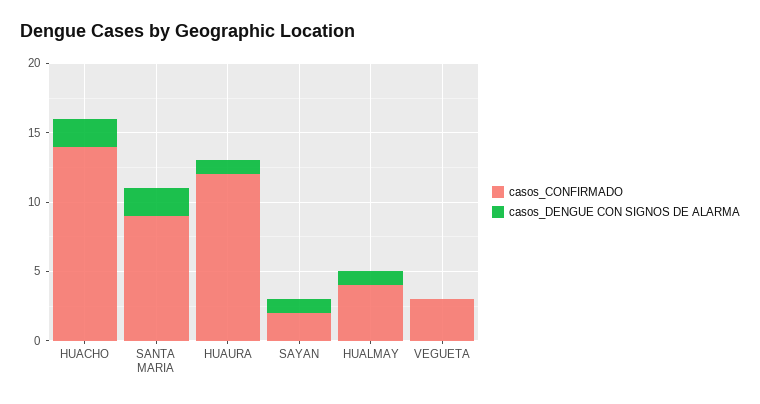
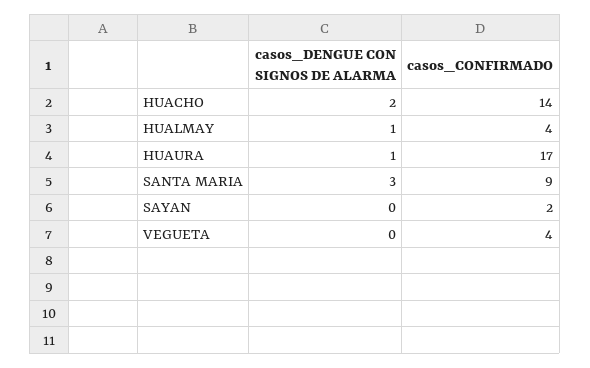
casos_DENGUE CON SIGNOS DE ALARMA, SANTA MARIA: 2 -> 3
casos_CONFIRMADO, HUAURA: 12 -> 17
casos_DENGUE CON SIGNOS DE ALARMA, SAYAN: 1 -> 0
casos_CONFIRMADO, VEGUETA: 3 -> 4

